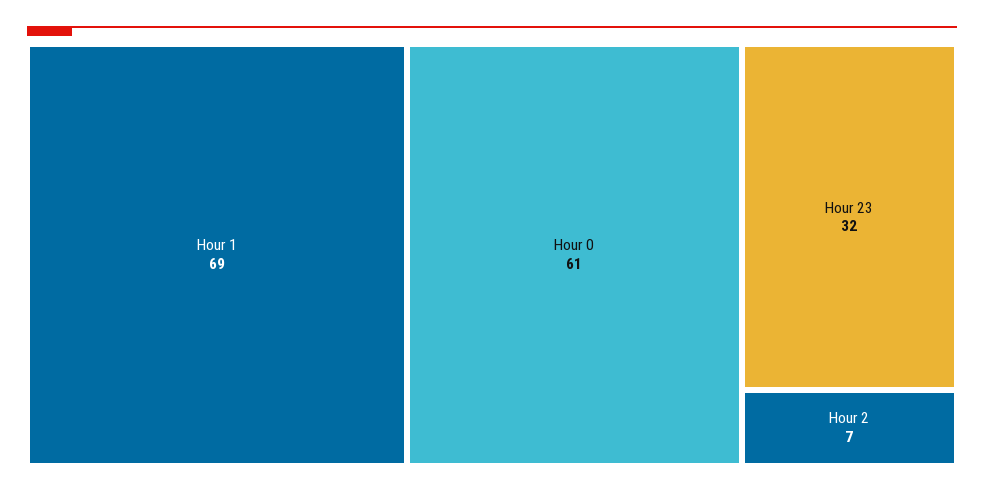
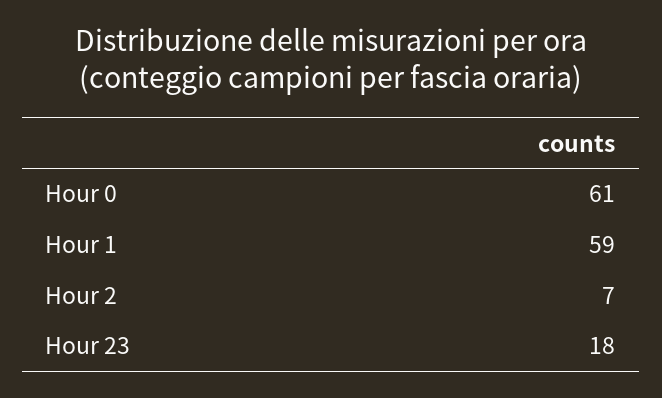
Hour 1: 69 -> 59
Hour 23: 32 -> 18

